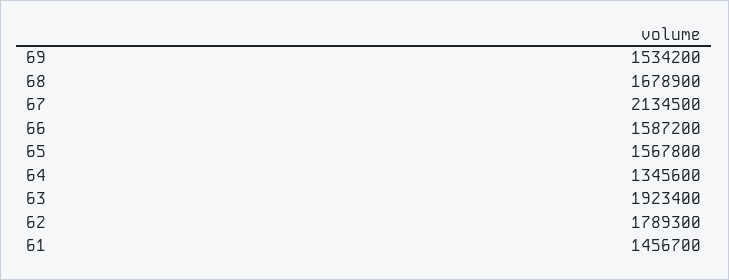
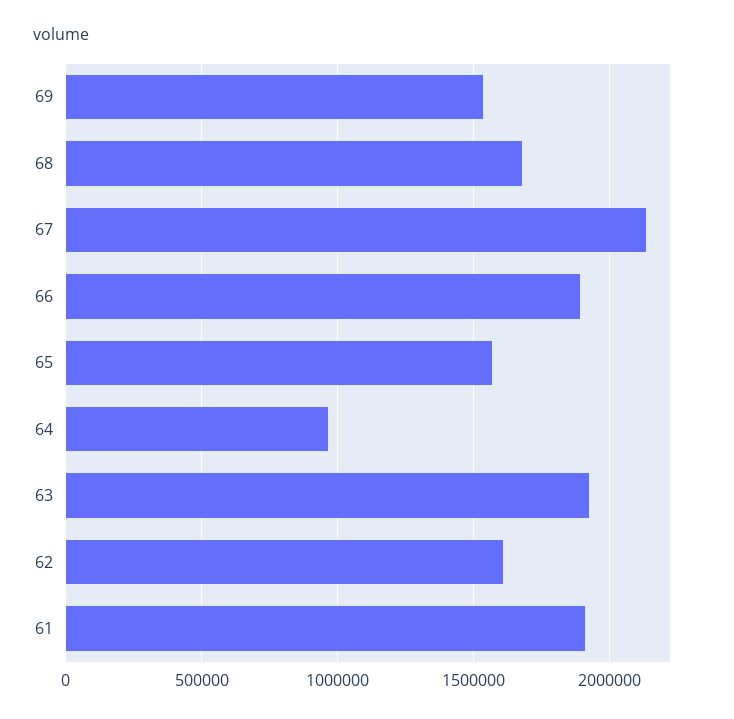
66: 1587200 -> 1900000
64: 1345600 -> 950000
62: 1789300 -> 1600000
61: 1456700 -> 1900000

